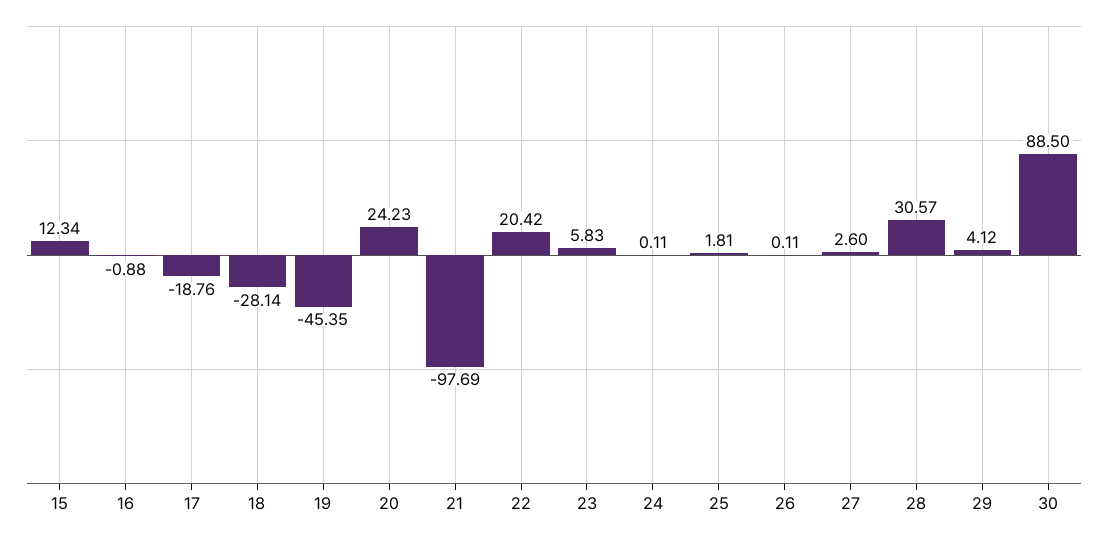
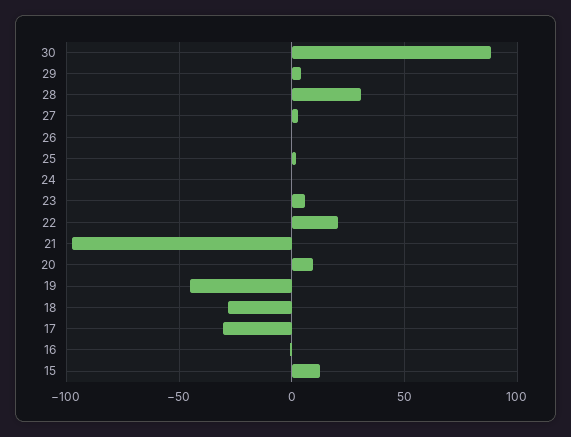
17: -18.76 -> -30
20: 24.23 -> 10

